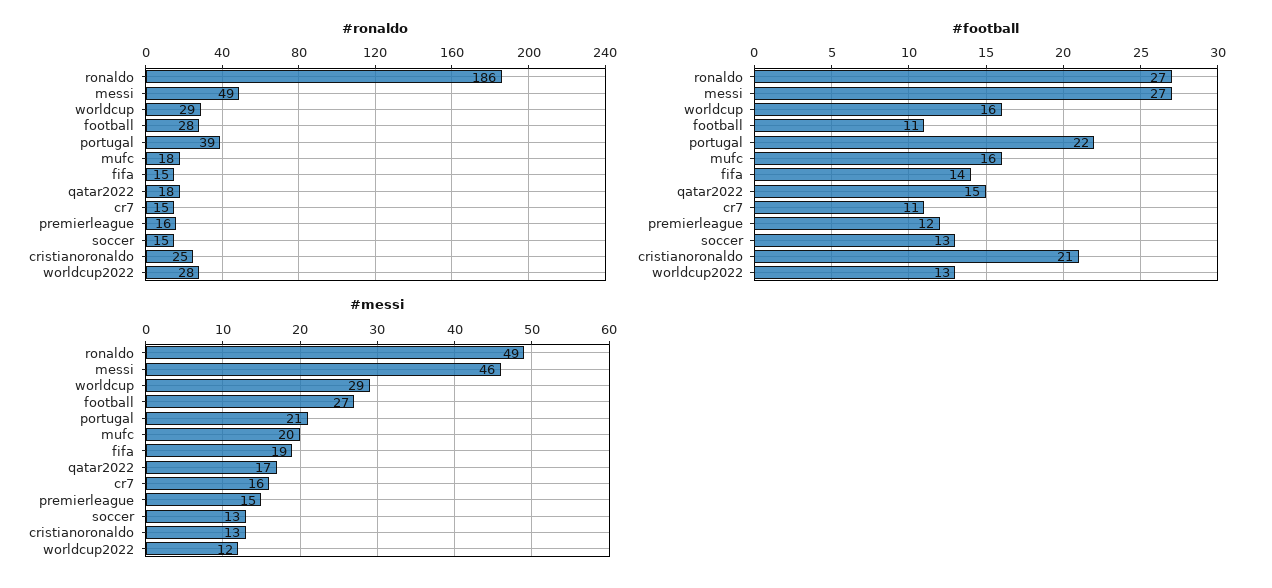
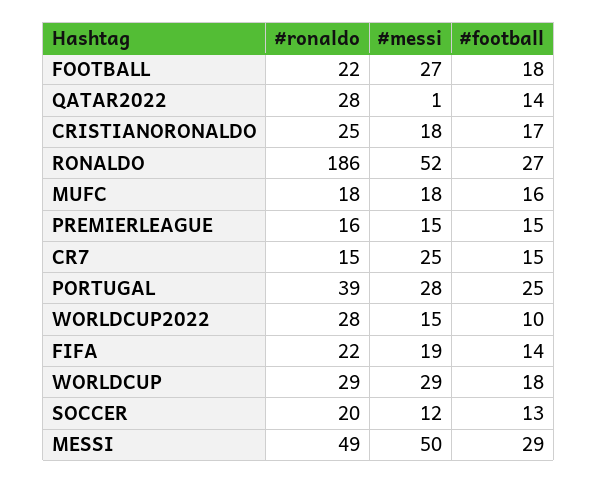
#ronaldo, football: 28 -> 22
#ronaldo, fifa: 15 -> 22
#ronaldo, qatar2022: 18 -> 28
#ronaldo, soccer: 15 -> 20
#football, messi: 27 -> 29
#football, worldcup: 16 -> 18
#football, football: 11 -> 18
#football, portugal: 22 -> 25
#football, qatar2022: 15 -> 14
#football, cr7: 11 -> 15
#football, premierleague: 12 -> 15
#football, cristianoronaldo: 21 -> 17
#football, worldcup2022: 13 -> 10
#messi, ronaldo: 49 -> 52
#messi, messi: 46 -> 50
#messi, portugal: 21 -> 28
#messi, mufc: 20 -> 18
#messi, qatar2022: 17 -> 1
#messi, cr7: 16 -> 25
#messi, soccer: 13 -> 12
#messi, cristianoronaldo: 13 -> 18
#messi, worldcup2022: 12 -> 15

